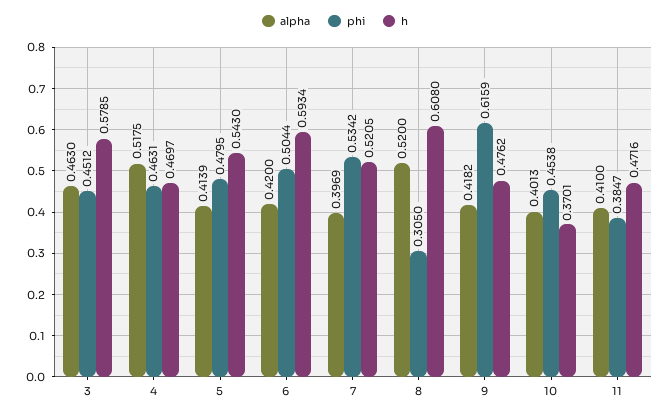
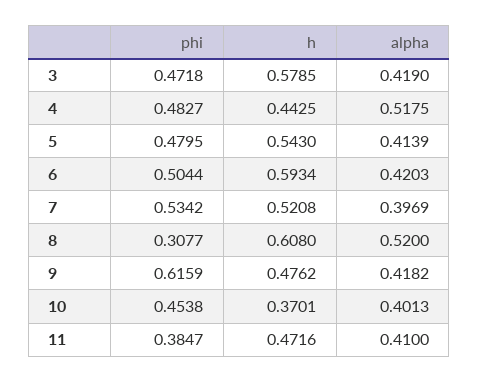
alpha, 3: 0.463 -> 0.419
phi, 3: 0.4512 -> 0.4718
phi, 4: 0.4631 -> 0.4827
h, 4: 0.4697 -> 0.4425
alpha, 6: 0.42 -> 0.4203
h, 7: 0.5205 -> 0.5208
phi, 8: 0.305 -> 0.3077

